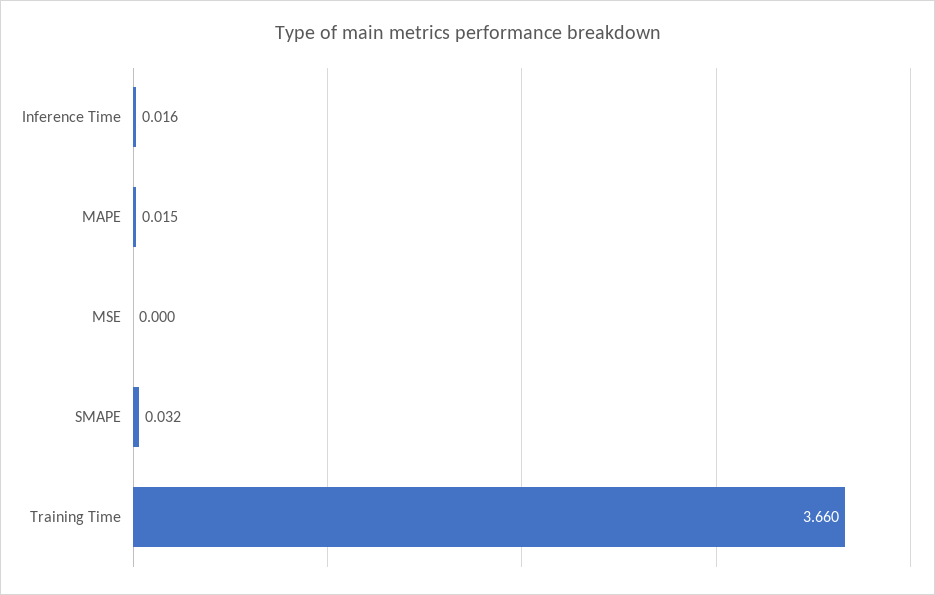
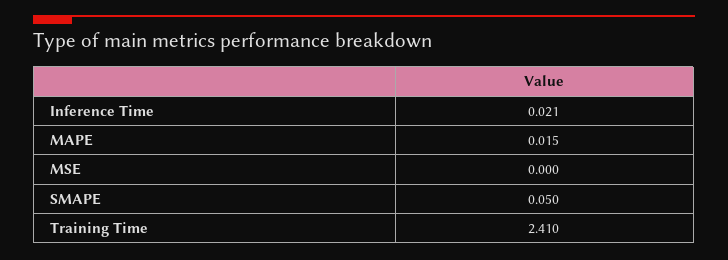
Inference Time: 0.016 -> 0.021
SMAPE: 0.032 -> 0.05
Training Time: 3.66 -> 2.41

